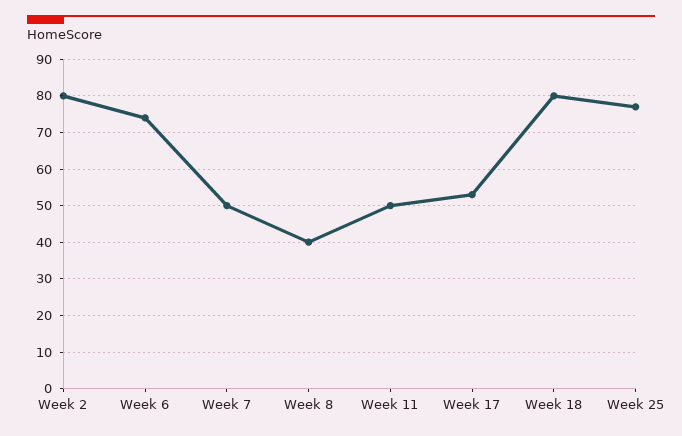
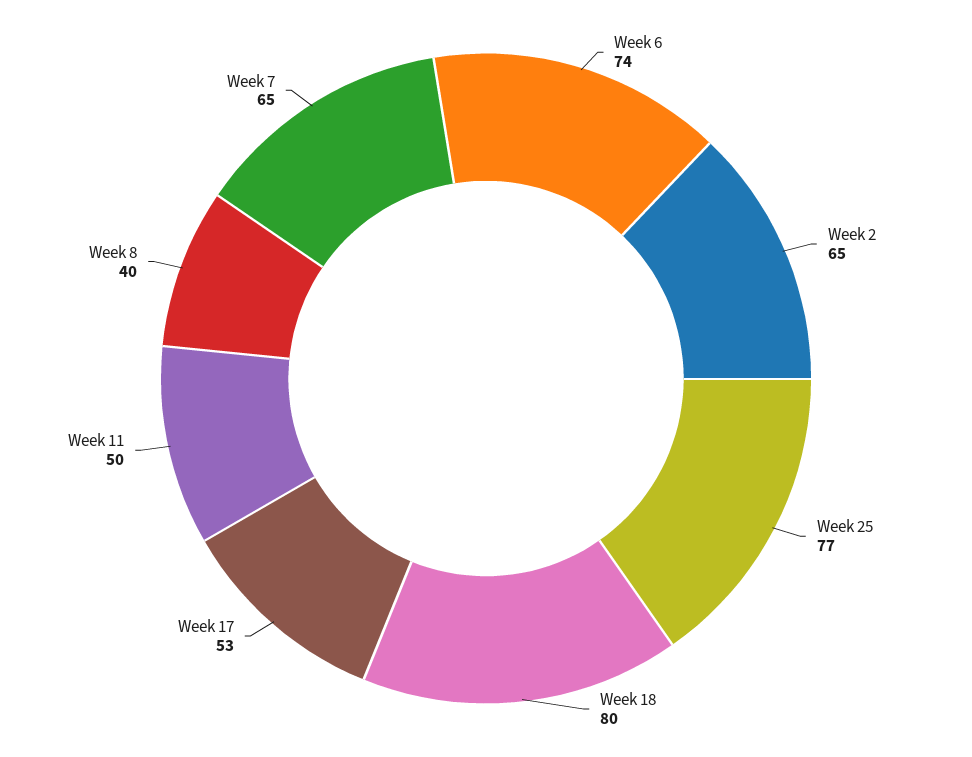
Week 2: 80 -> 65
Week 7: 50 -> 65

